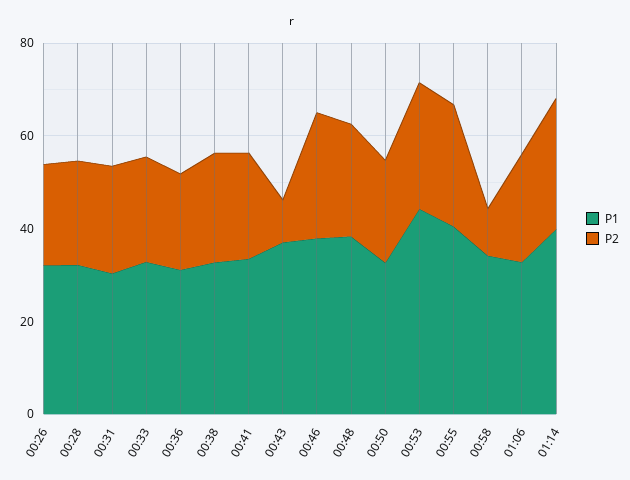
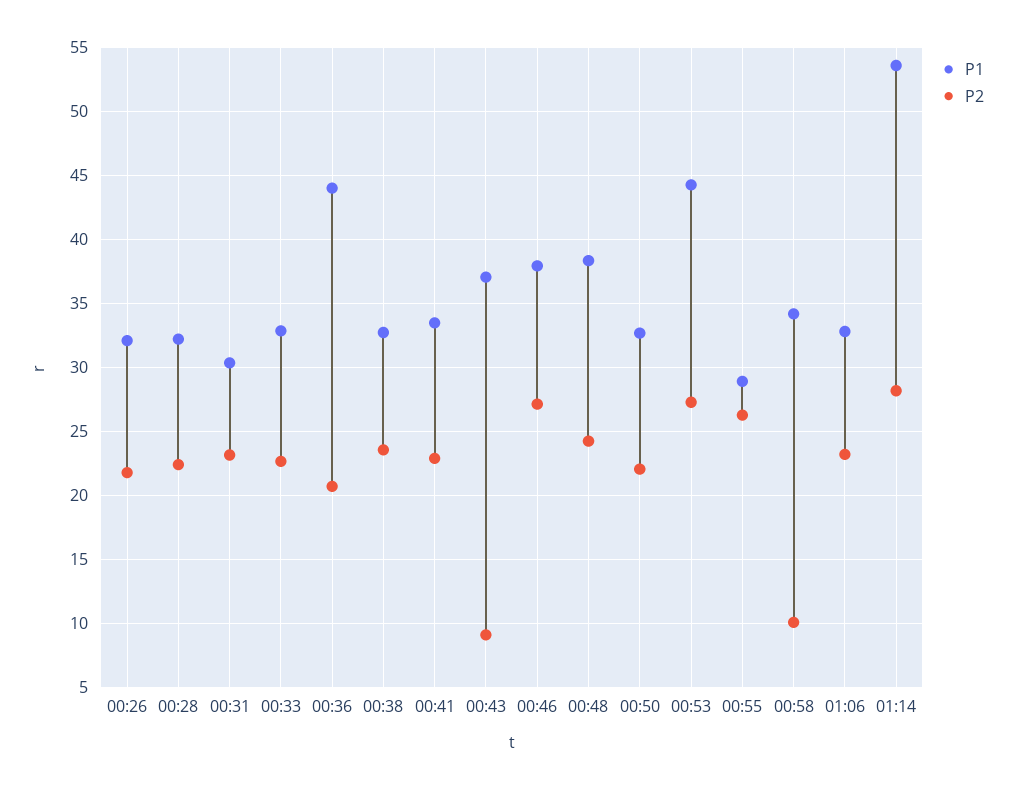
P1, 00:36: 30 -> 44
P1, 00:55: 40 -> 29
P1, 01:14: 40 -> 53.5

